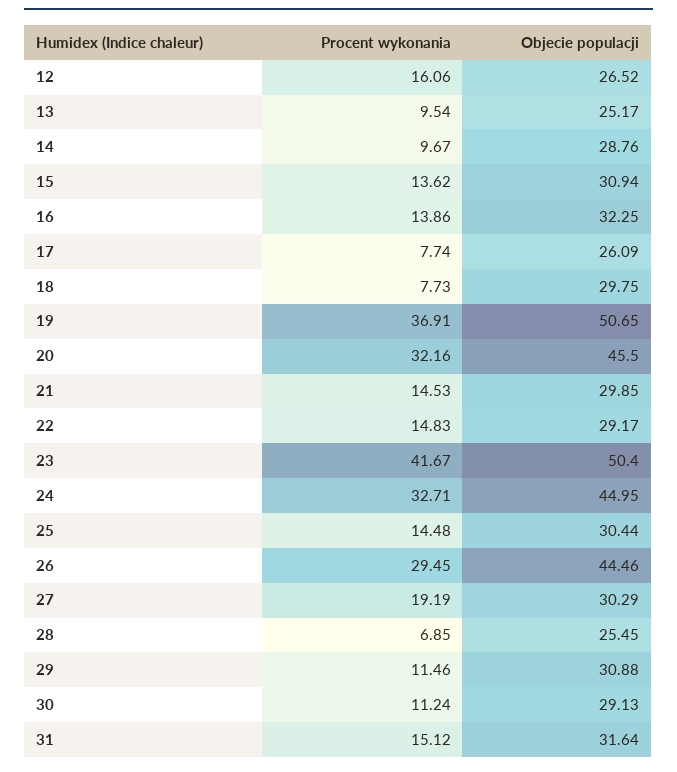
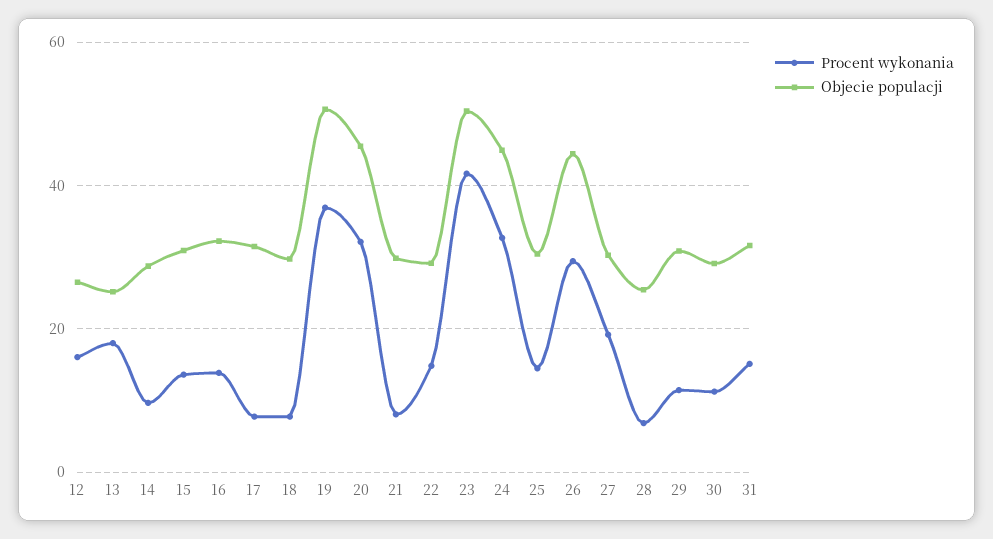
Procent wykonania, 13: 9.54 -> 18
Objecie populacji, 17: 26.09 -> 32
Procent wykonania, 21: 14.53 -> 8

